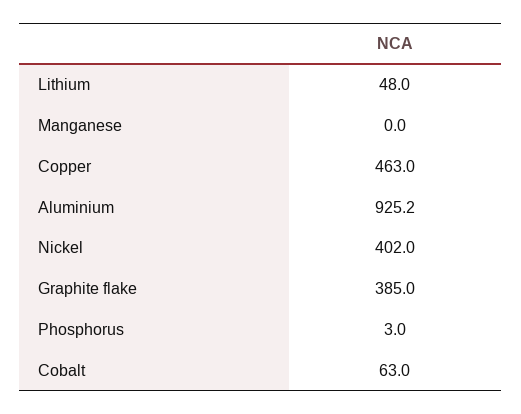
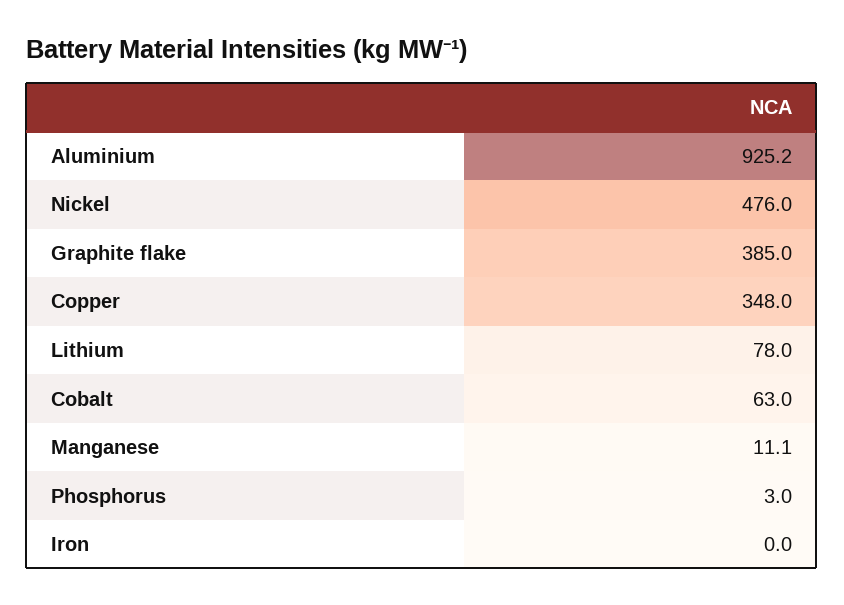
Lithium: 48 -> 78
Manganese: 0 -> 11.1
Copper: 463 -> 348
Nickel: 402 -> 476
Iron: none -> 0

